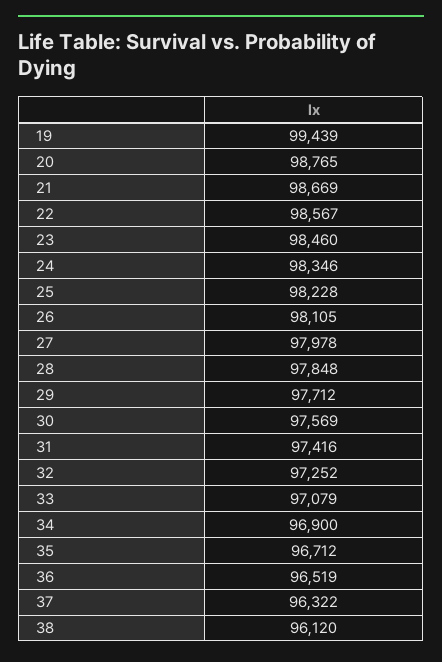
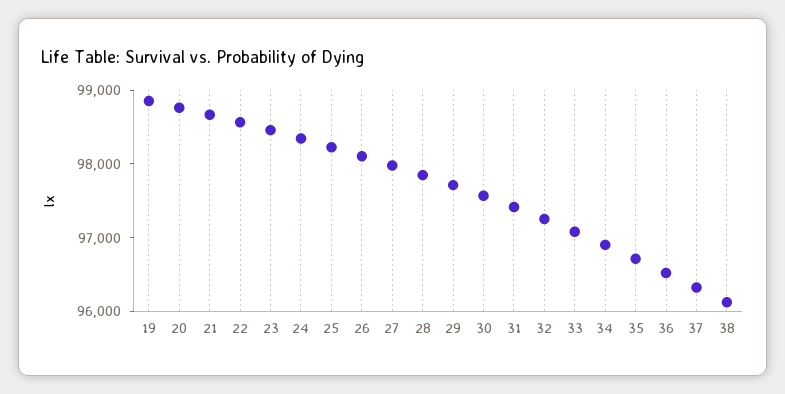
19: 99439 -> 98800

